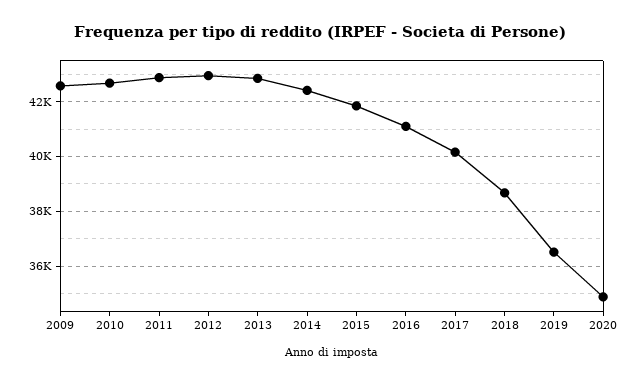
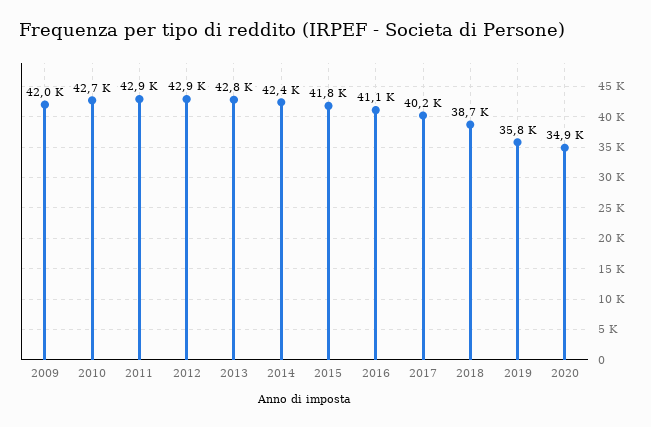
2009: 42500 -> 42000
2019: 36500 -> 35800

